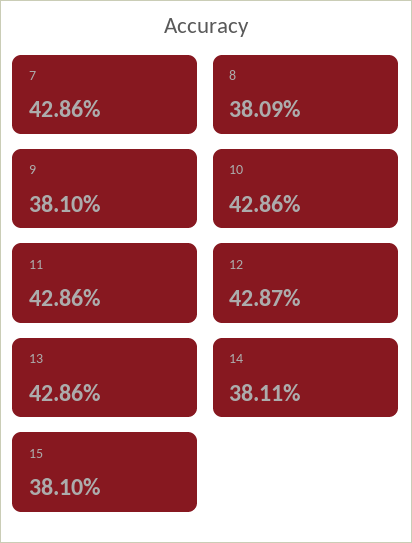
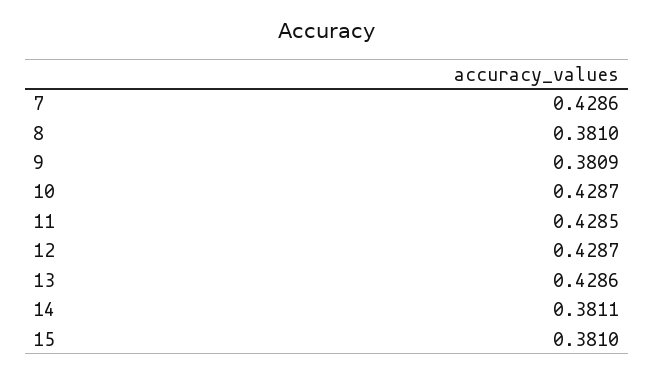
8: 0.3809 -> 0.381
9: 0.381 -> 0.3809
10: 0.4286 -> 0.4287
11: 0.4286 -> 0.4285

